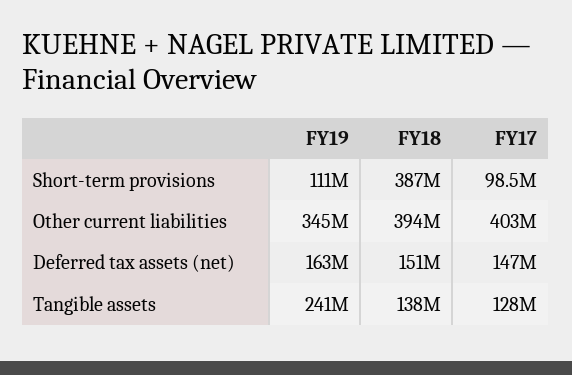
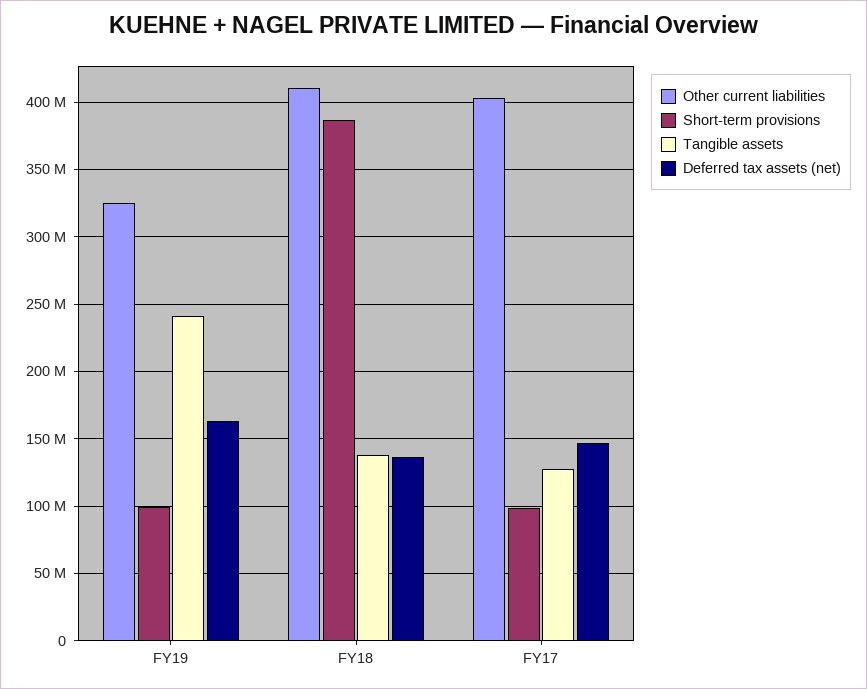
Short-term provisions, FY19: 111000000 -> 100000000
Other current liabilities, FY19: 345000000 -> 325000000
Other current liabilities, FY18: 394000000 -> 410000000
Deferred tax assets (net), FY18: 151000000 -> 135000000

